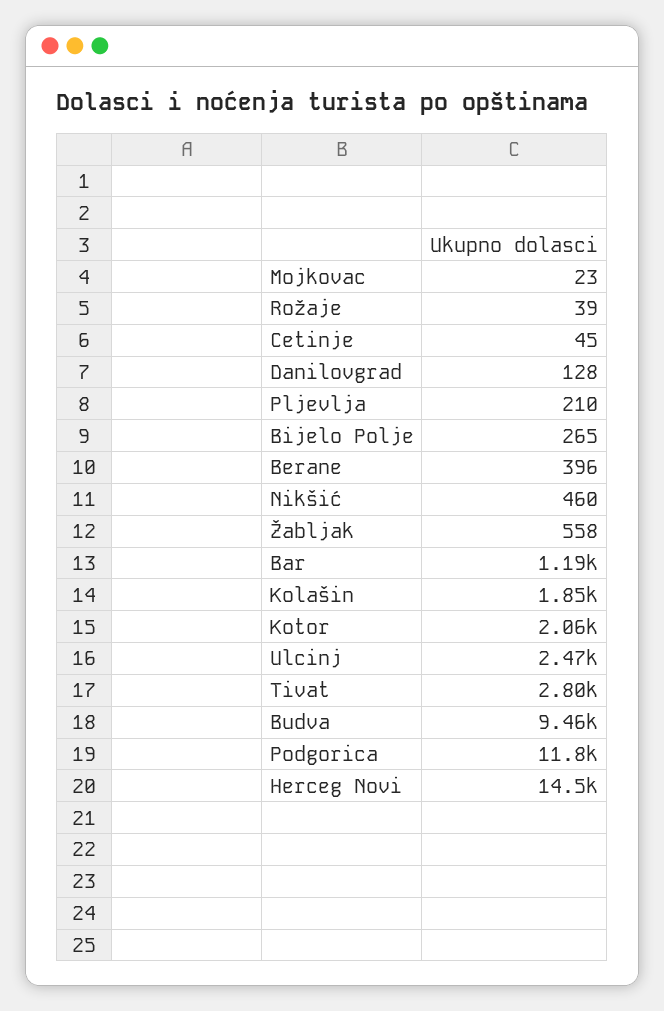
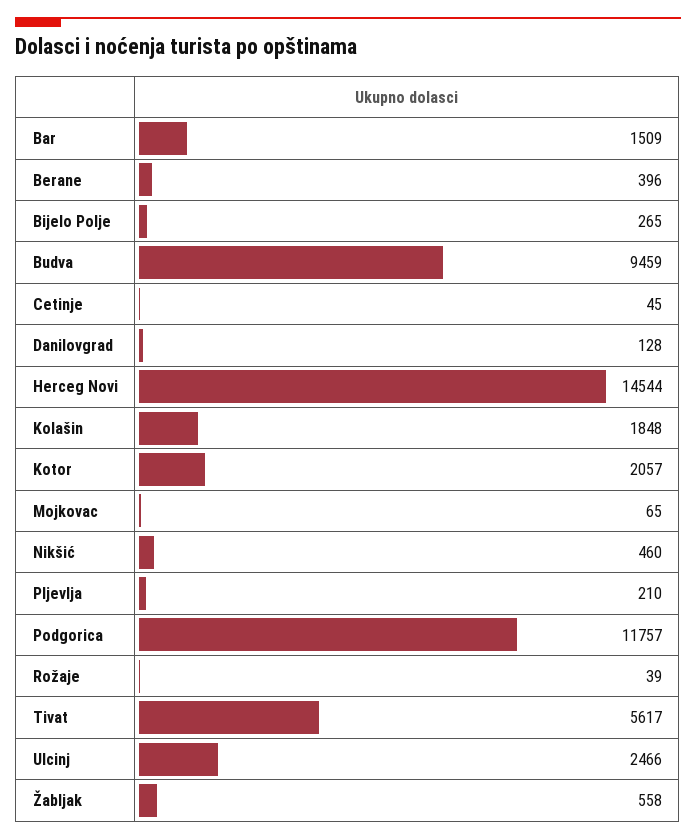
Mojkovac: 23 -> 65
Bar: 1190 -> 1509
Tivat: 2800 -> 5617

